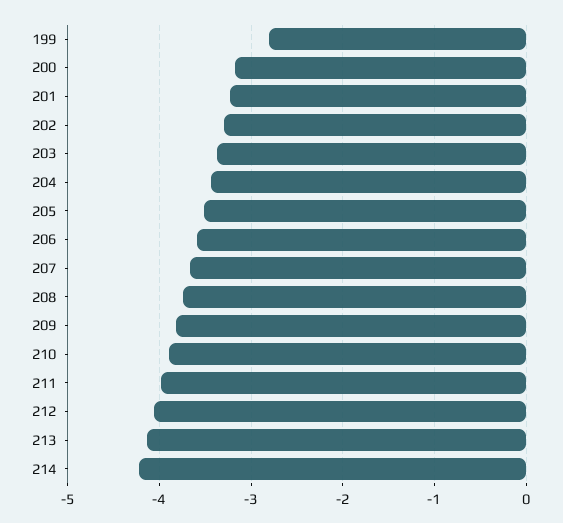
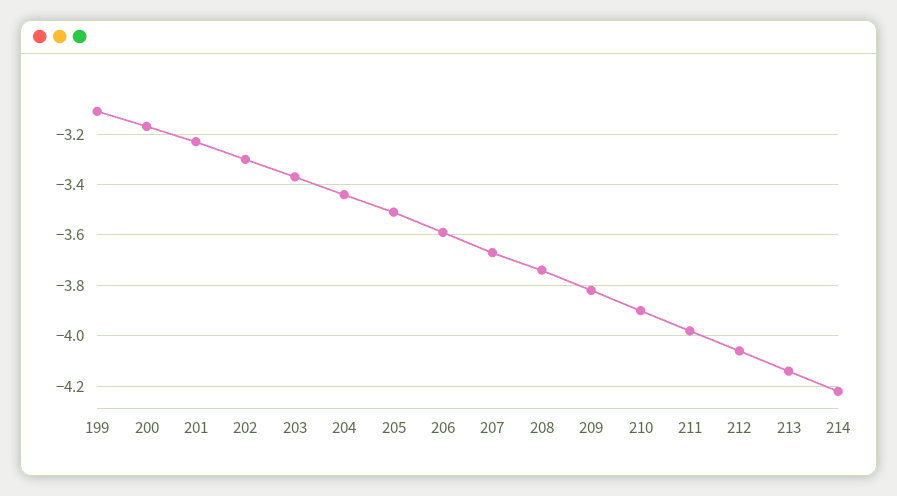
199: -2.8 -> -3.1

